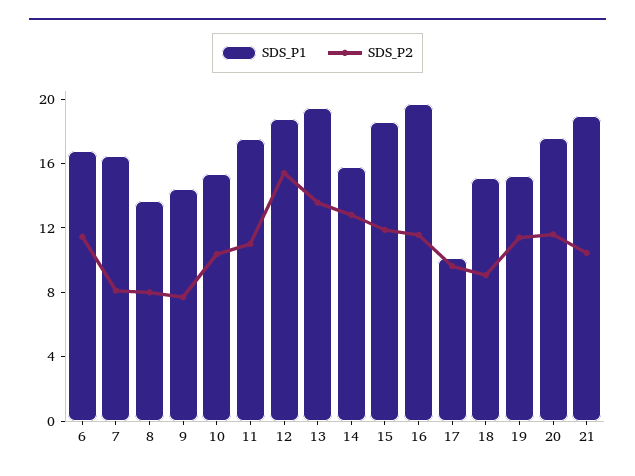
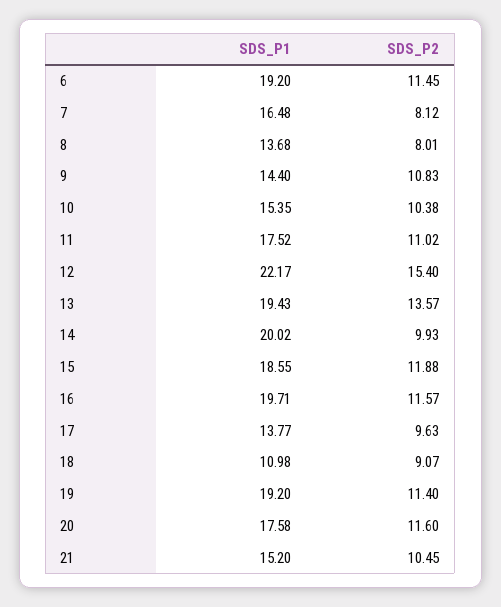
SDS_P1, 6: 17 -> 19.2
SDS_P2, 9: 8 -> 10.83
SDS_P1, 12: 19 -> 22.17
SDS_P1, 14: 16 -> 20.02
SDS_P2, 14: 13 -> 9.93
SDS_P1, 17: 10 -> 13.77
SDS_P1, 18: 15 -> 10.98
SDS_P1, 19: 15 -> 19.2
SDS_P1, 21: 19 -> 15.2

